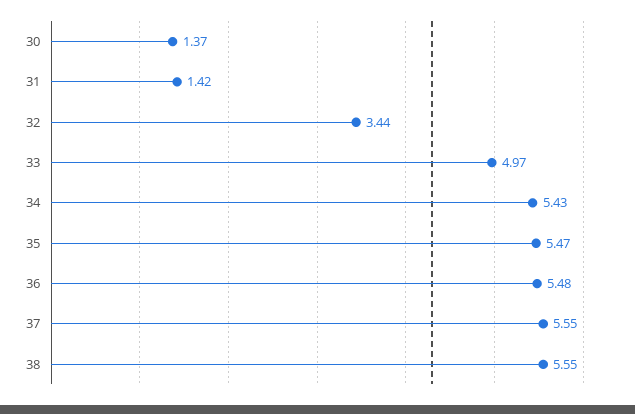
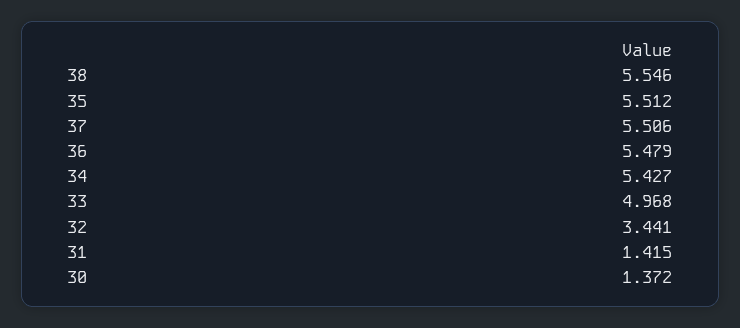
35: 5.47 -> 5.512
37: 5.55 -> 5.506

